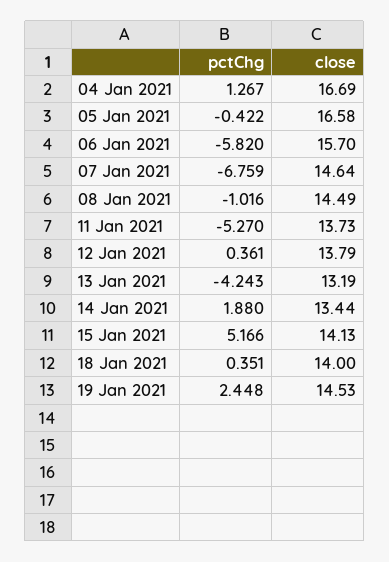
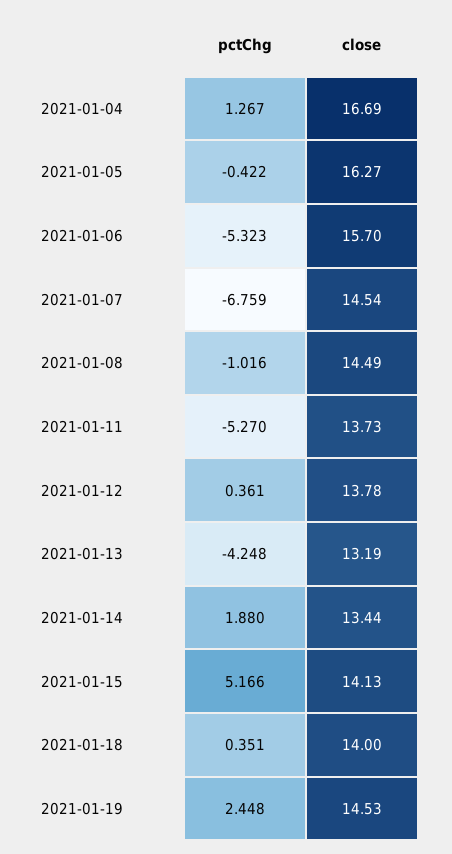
close, 05 Jan 2021: 16.58 -> 16.27
pctChg, 06 Jan 2021: -5.82 -> -5.323
close, 07 Jan 2021: 14.64 -> 14.54
close, 12 Jan 2021: 13.79 -> 13.78
pctChg, 13 Jan 2021: -4.243 -> -4.248

